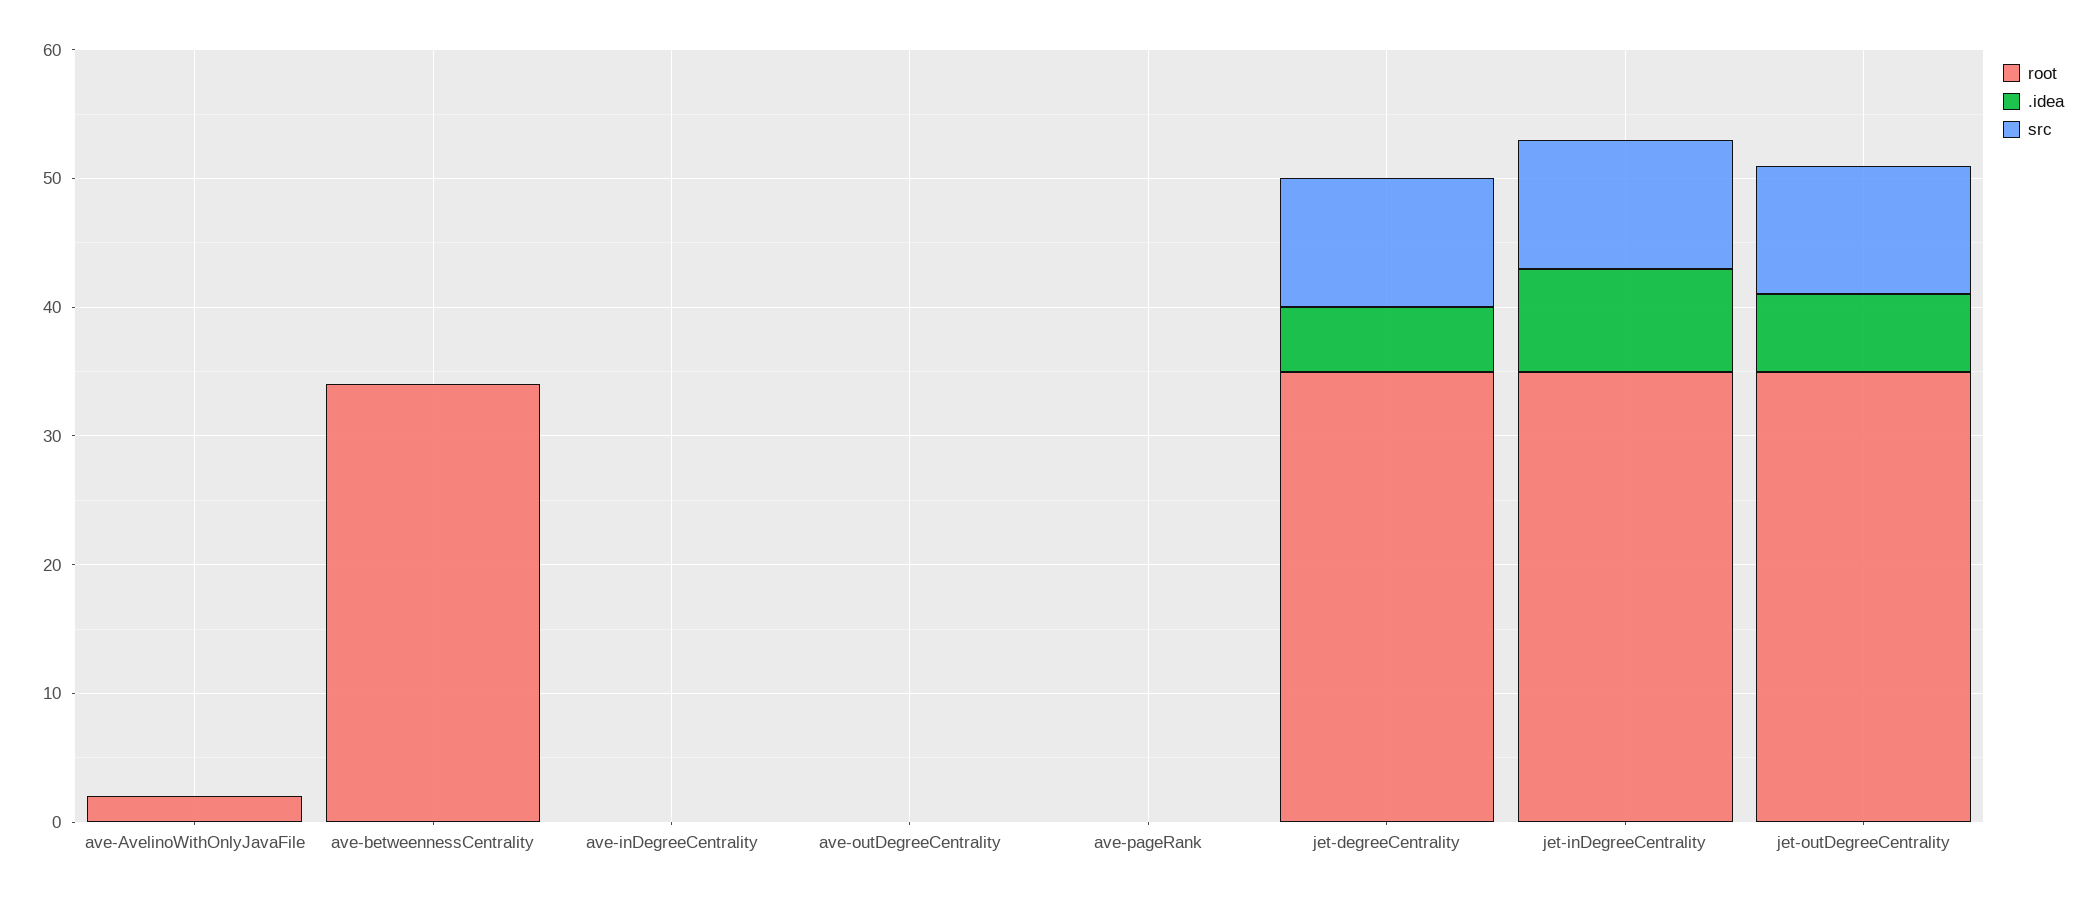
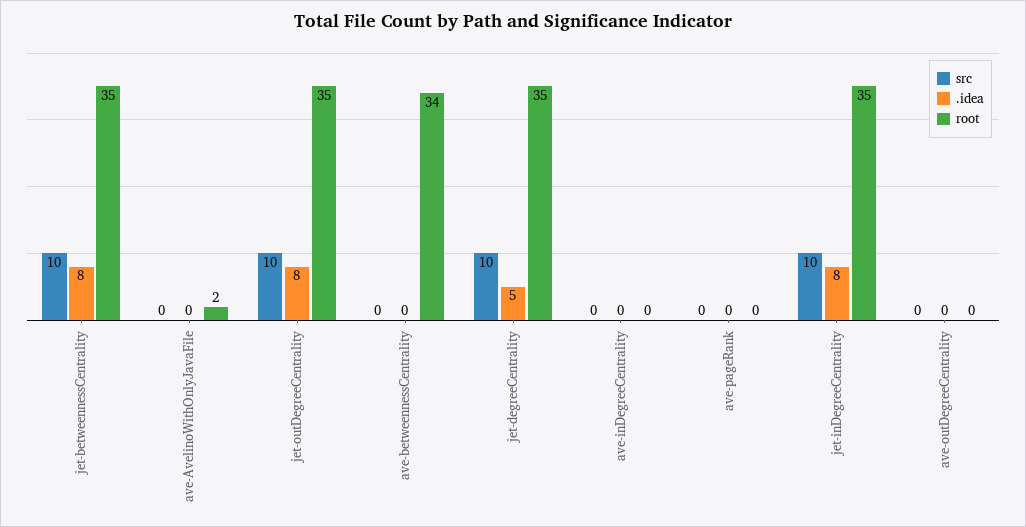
.idea, jet-outDegreeCentrality: 6 -> 8
src, jet-betweennessCentrality: none -> 10
.idea, jet-betweennessCentrality: none -> 8
root, jet-betweennessCentrality: none -> 35

